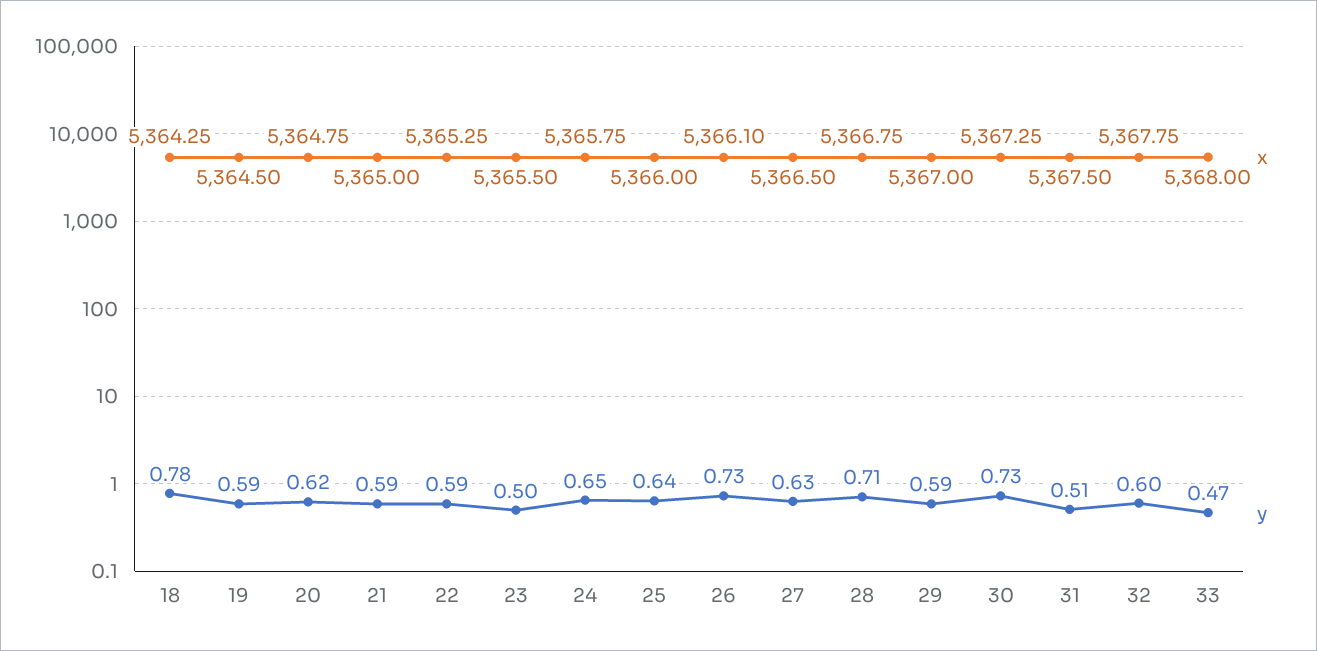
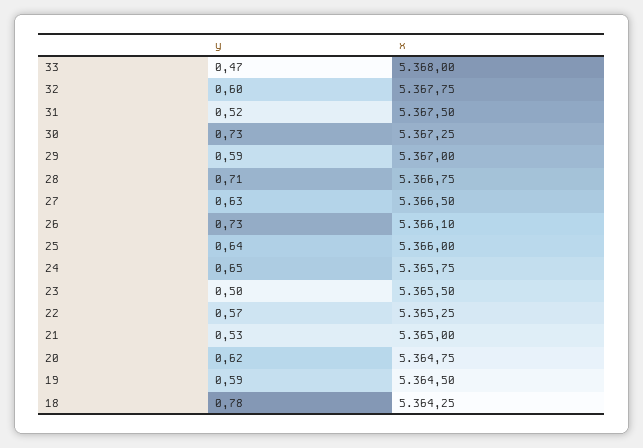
y, 21: 0.59 -> 0.53
y, 22: 0.59 -> 0.57
y, 31: 0.51 -> 0.52

